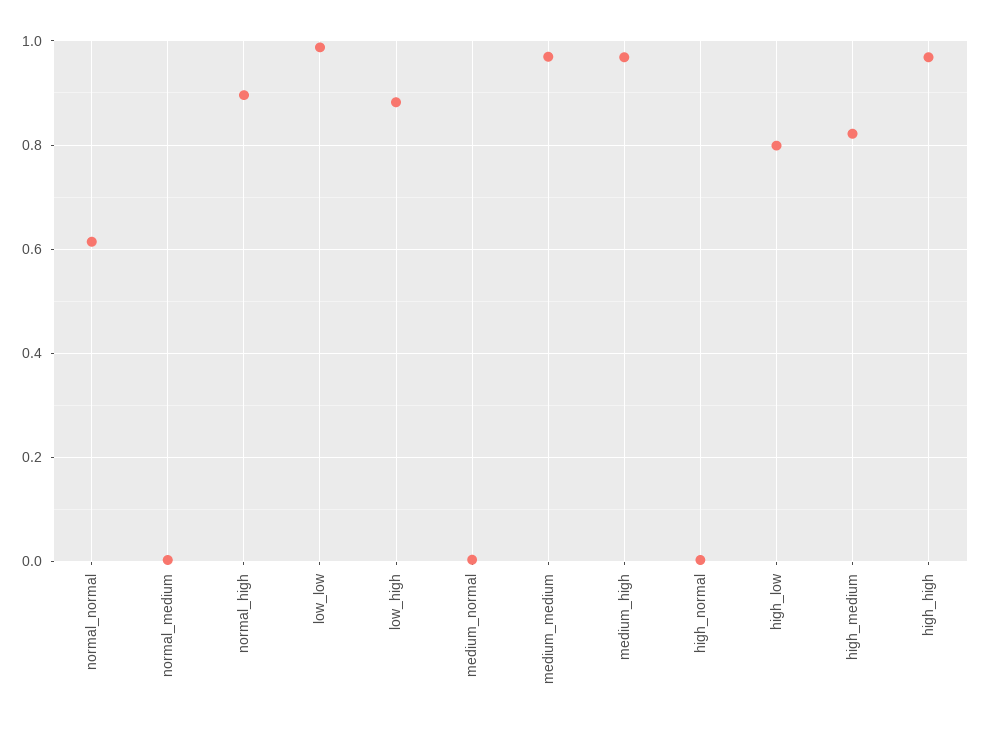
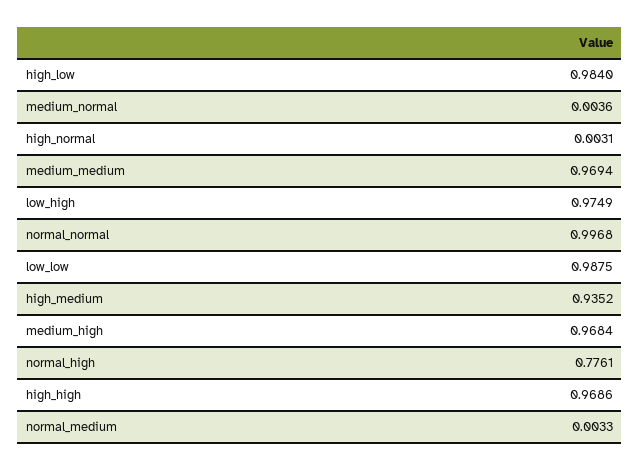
normal_normal: 0.62 -> 0.9968
normal_high: 0.9 -> 0.7761
low_high: 0.88 -> 0.9749
high_low: 0.8 -> 0.984
high_medium: 0.82 -> 0.9352

